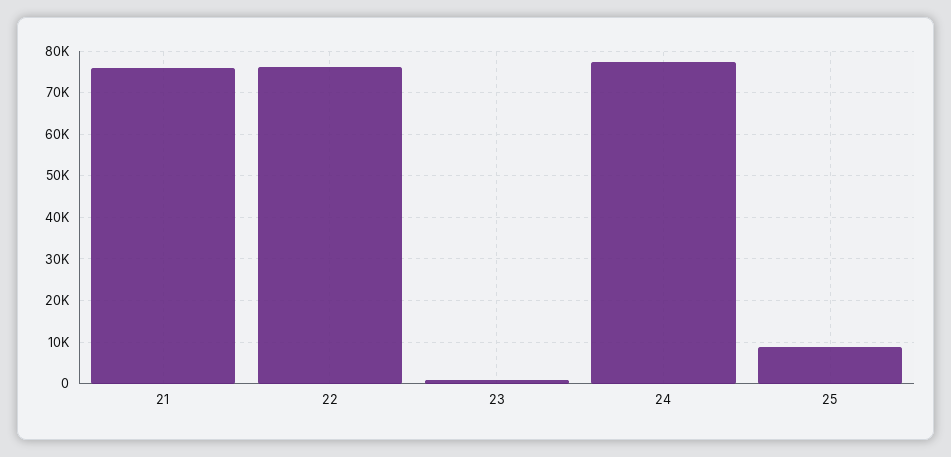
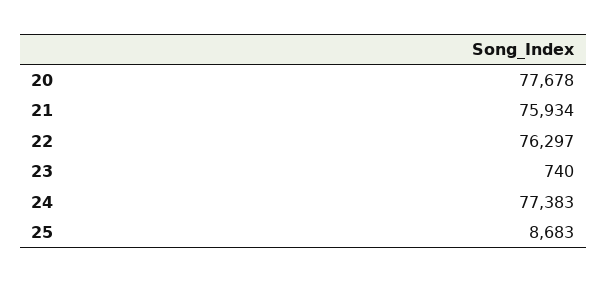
20: none -> 77678

